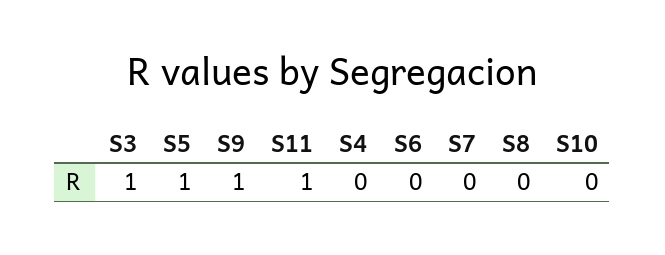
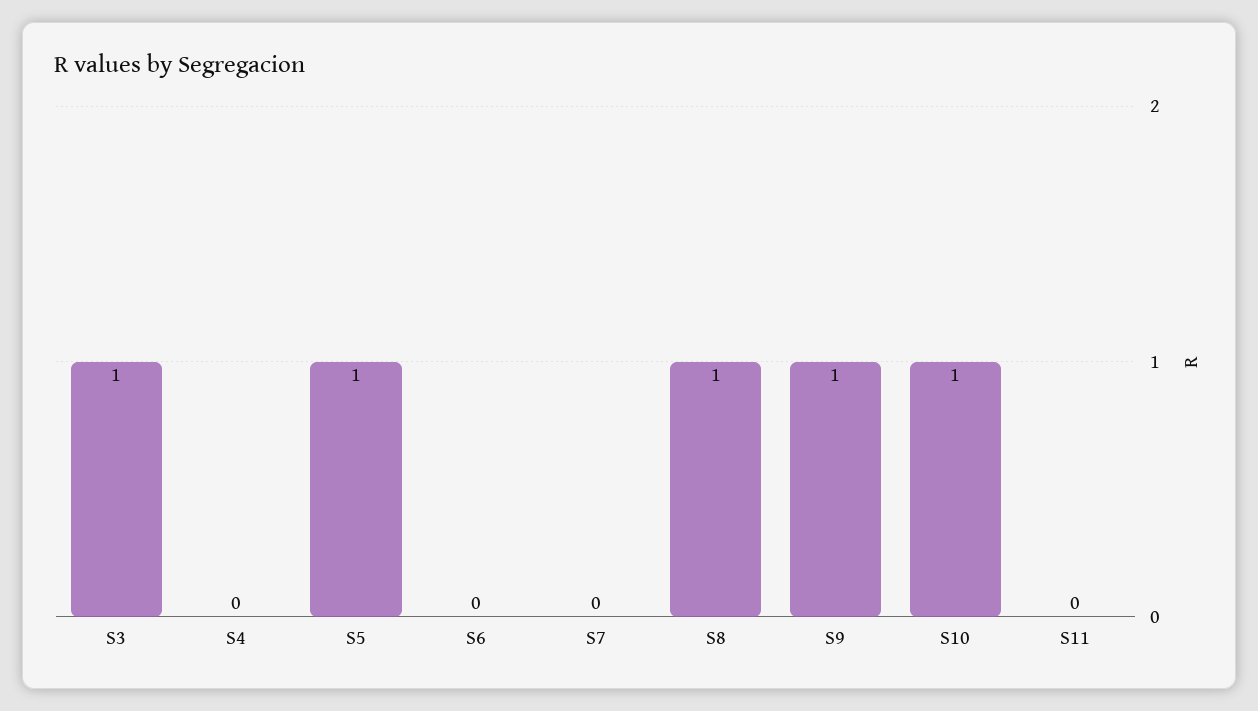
S11: 1 -> 0
S8: 0 -> 1
S10: 0 -> 1

